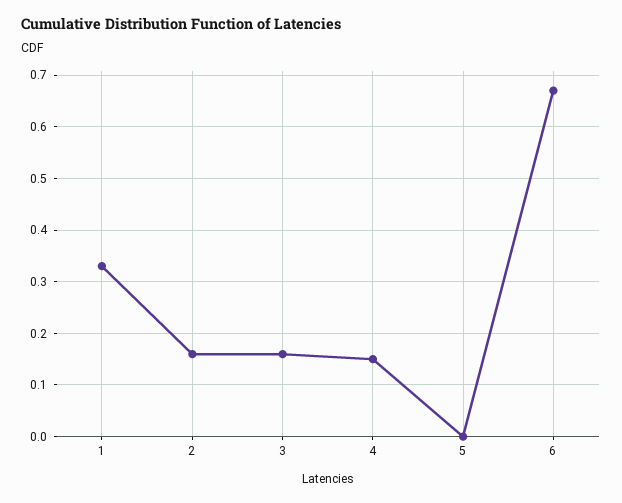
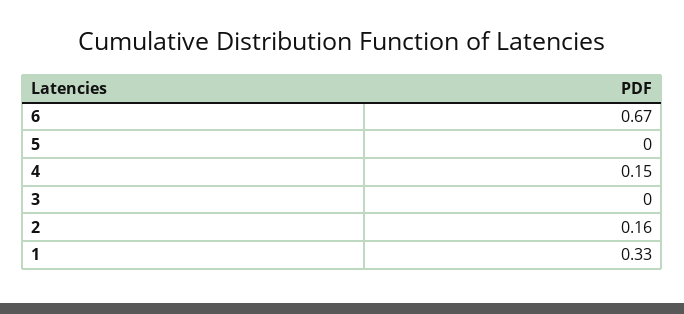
3: 0.15 -> 0

